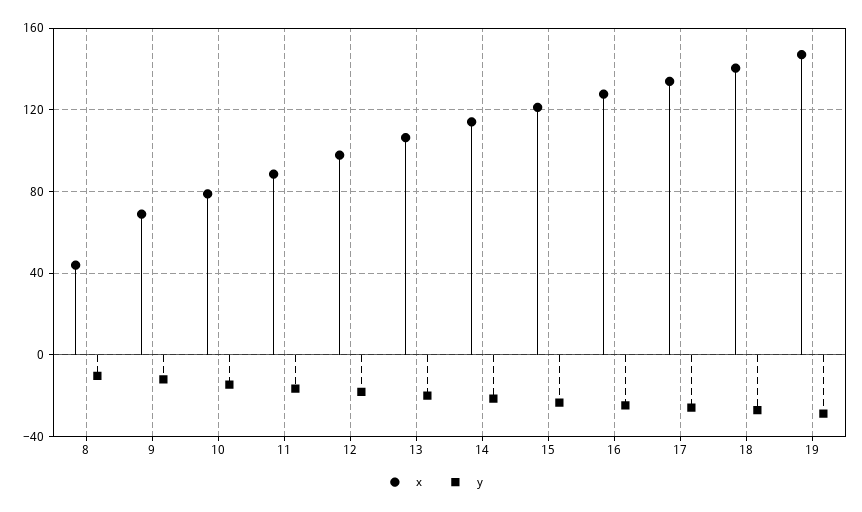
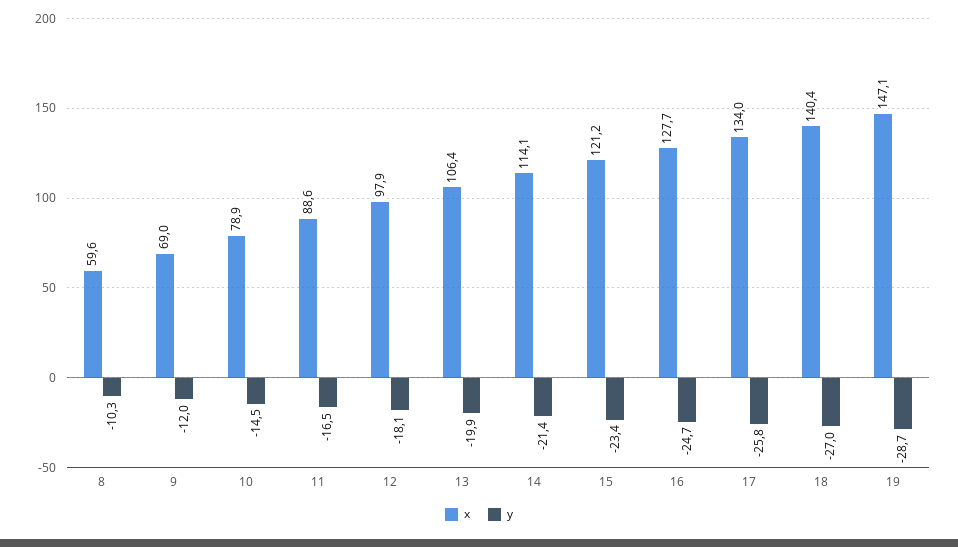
x, 8: 45 -> 59.6

